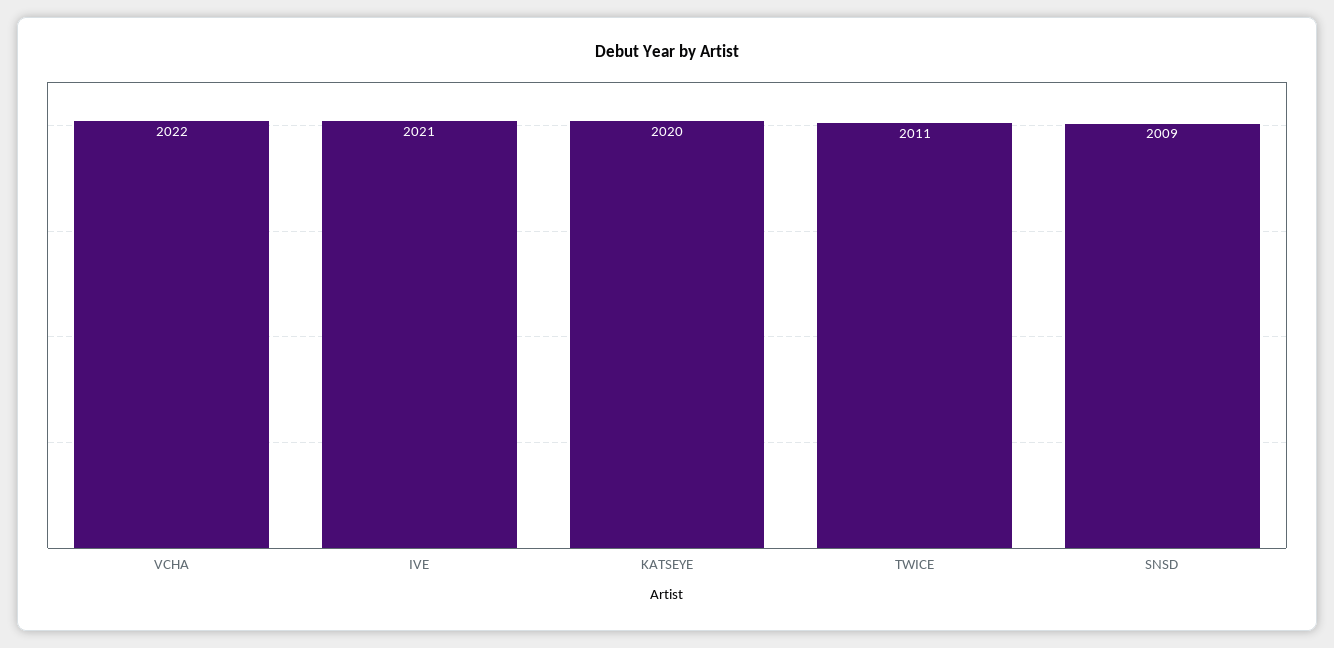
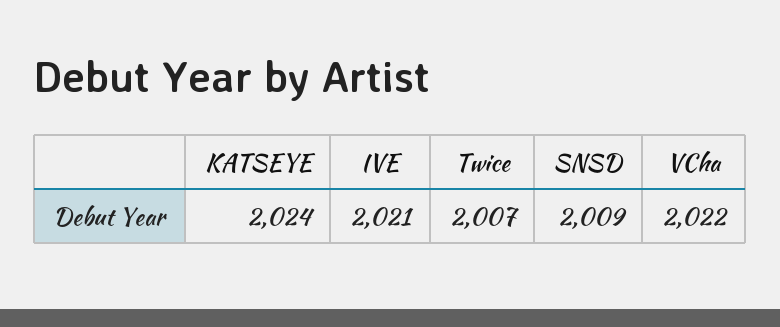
KATSEYE: 2020 -> 2024
TWICE: 2011 -> 2007

